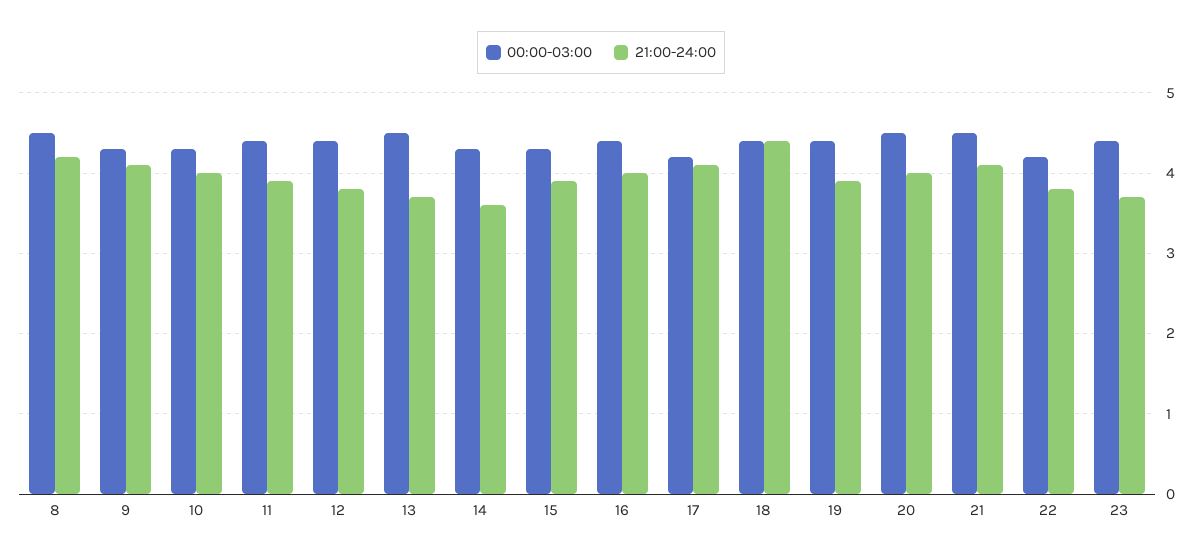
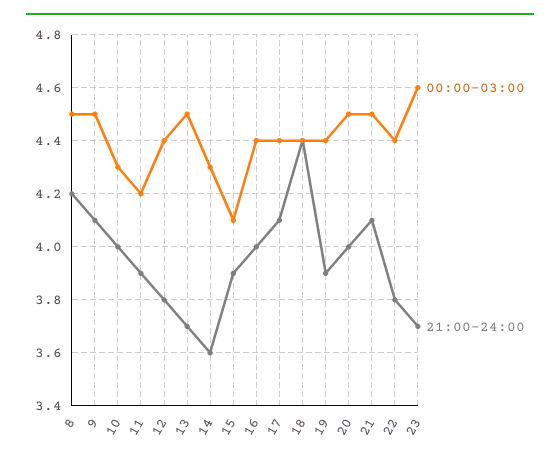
00:00-03:00, 9: 4.3 -> 4.5
00:00-03:00, 11: 4.4 -> 4.2
00:00-03:00, 15: 4.3 -> 4.1
00:00-03:00, 17: 4.2 -> 4.4
00:00-03:00, 22: 4.2 -> 4.4
00:00-03:00, 23: 4.4 -> 4.6

